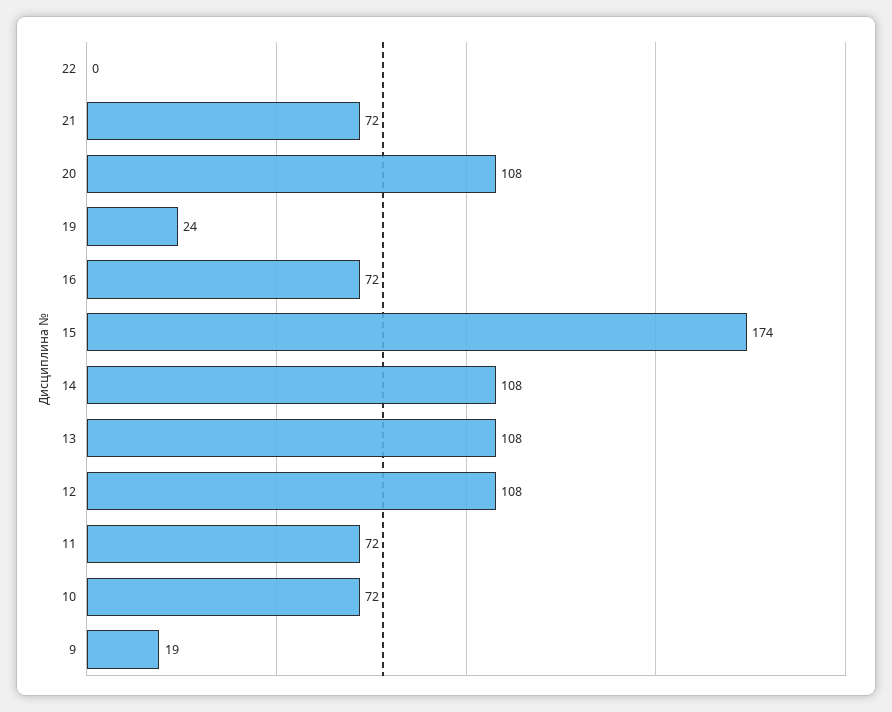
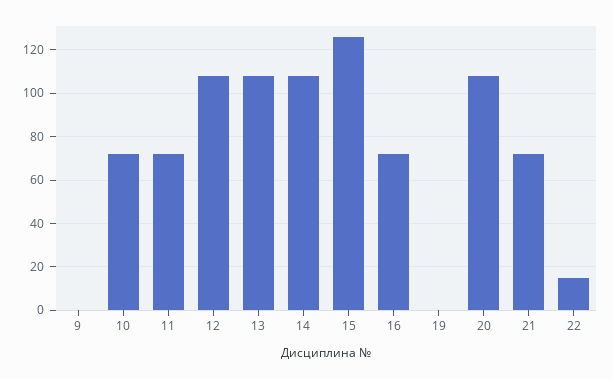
22: 0 -> 15
19: 24 -> 0
15: 174 -> 125
9: 19 -> 0

